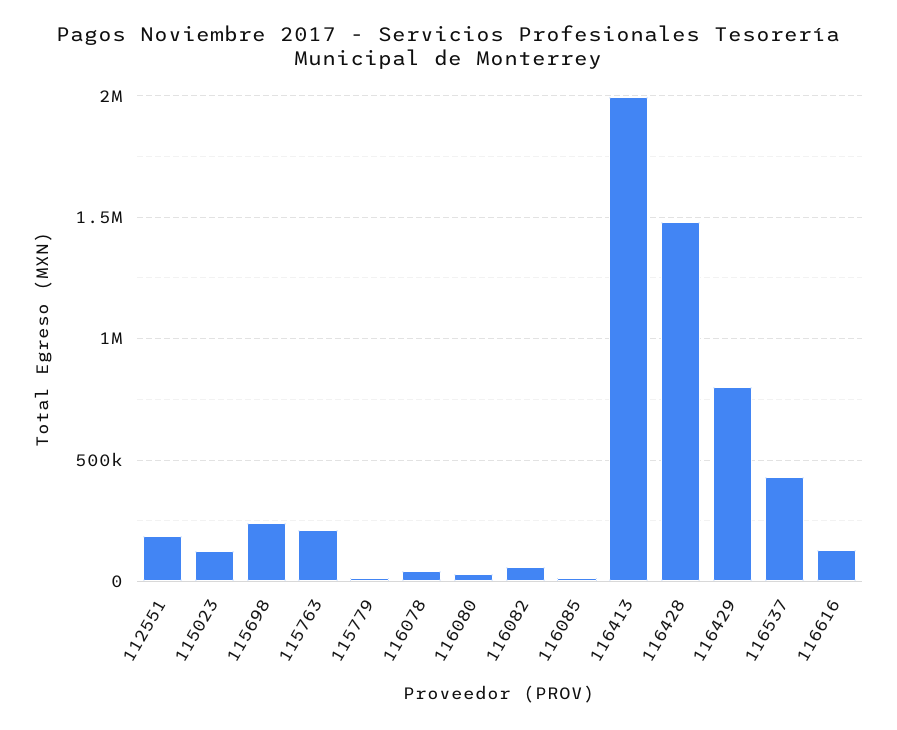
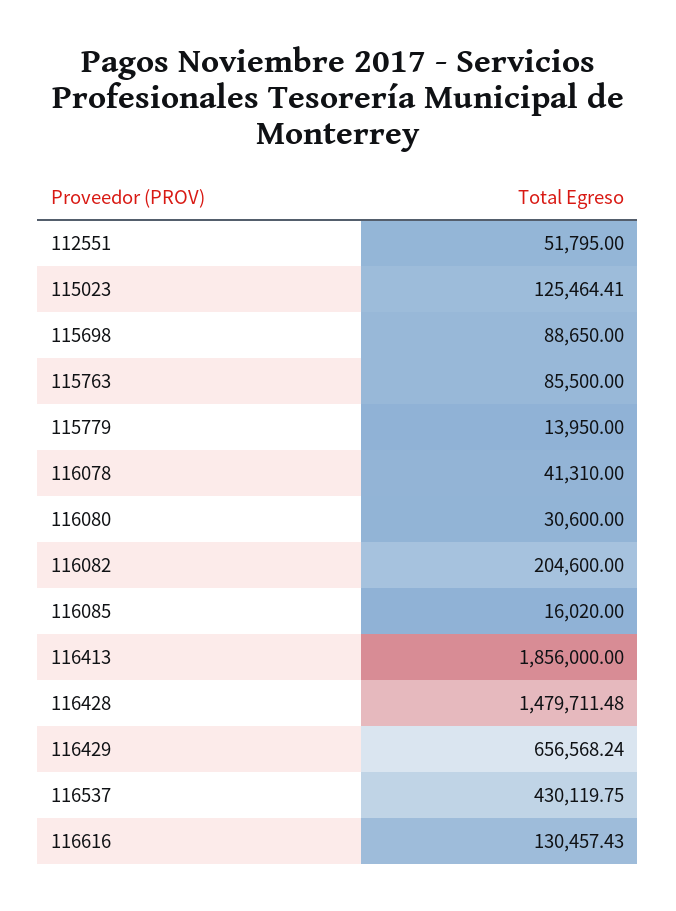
112551: 200000 -> 51795
115698: 250000 -> 88650
115763: 200000 -> 85500
116082: 50000 -> 204600
116413: 2000000 -> 1856000
116429: 800000 -> 656568.24

